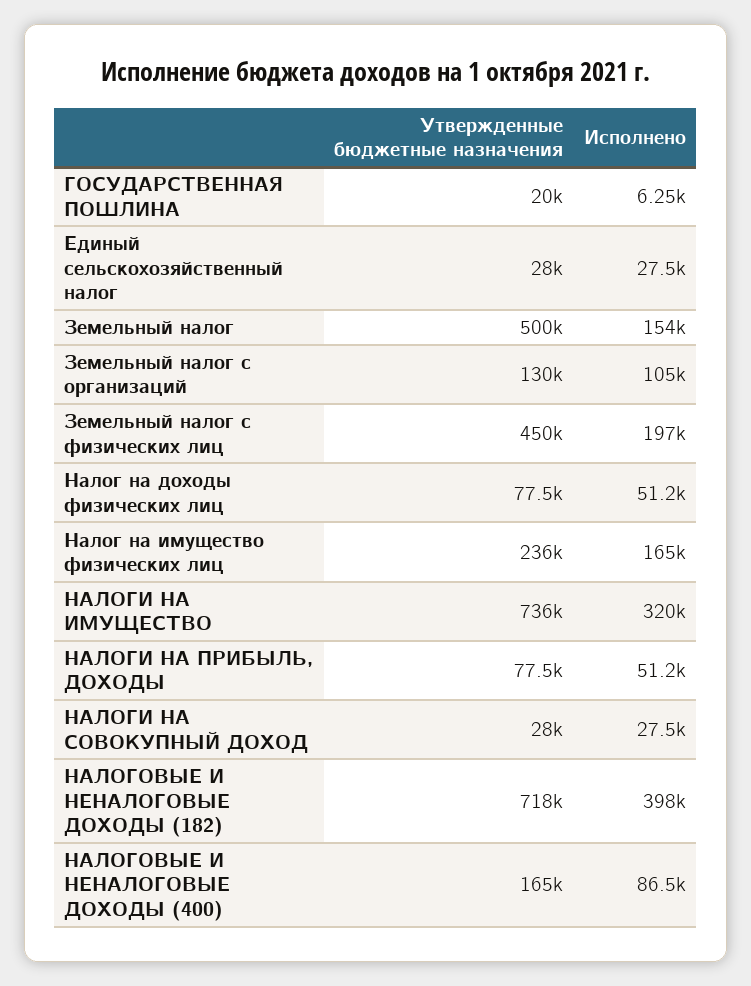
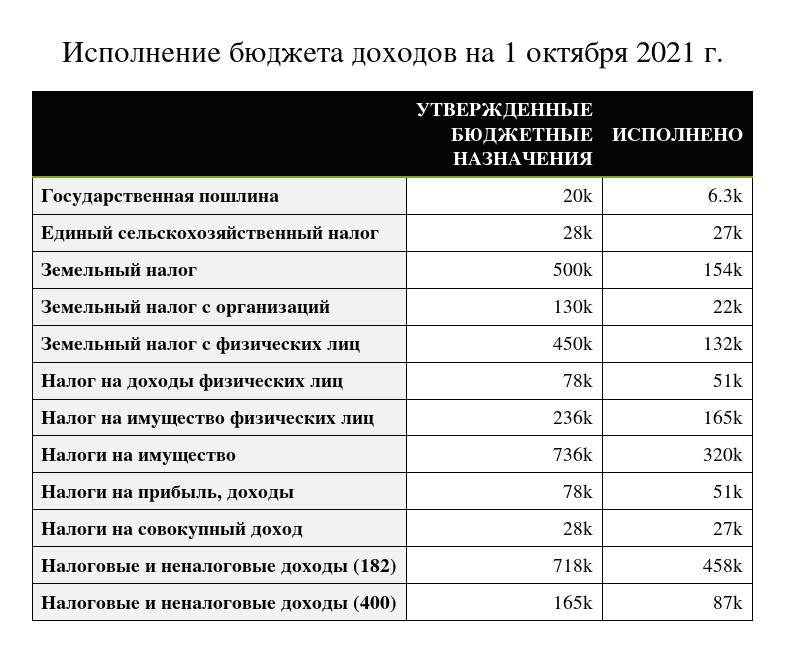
Исполнено, Земельный налог с организаций: 105000 -> 22000
Исполнено, Земельный налог с физических лиц: 197000 -> 132000
Исполнено, НАЛОГОВЫЕ И НЕНАЛОГОВЫЕ ДОХОДЫ (182): 398000 -> 458000

